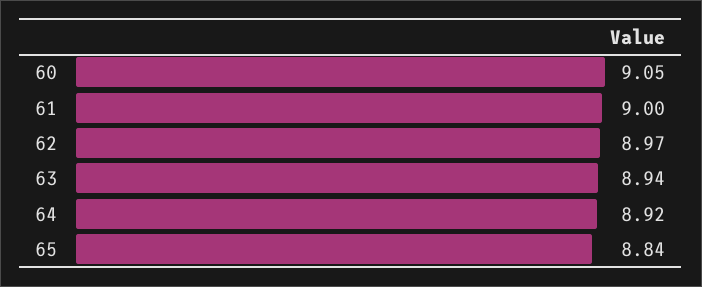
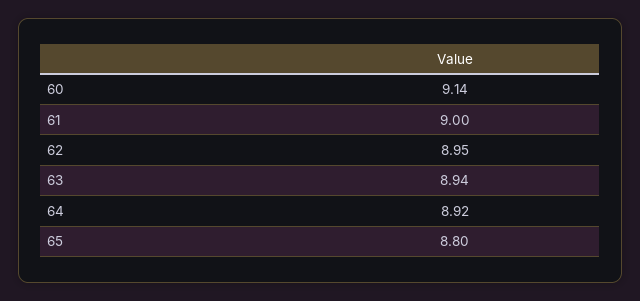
60: 9.05 -> 9.14
62: 8.97 -> 8.95
65: 8.84 -> 8.8

